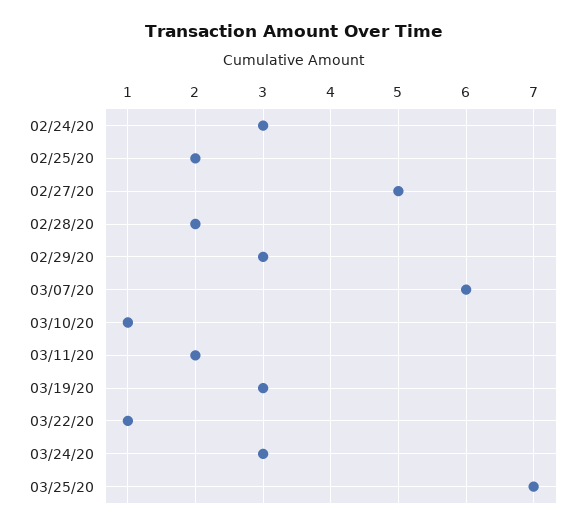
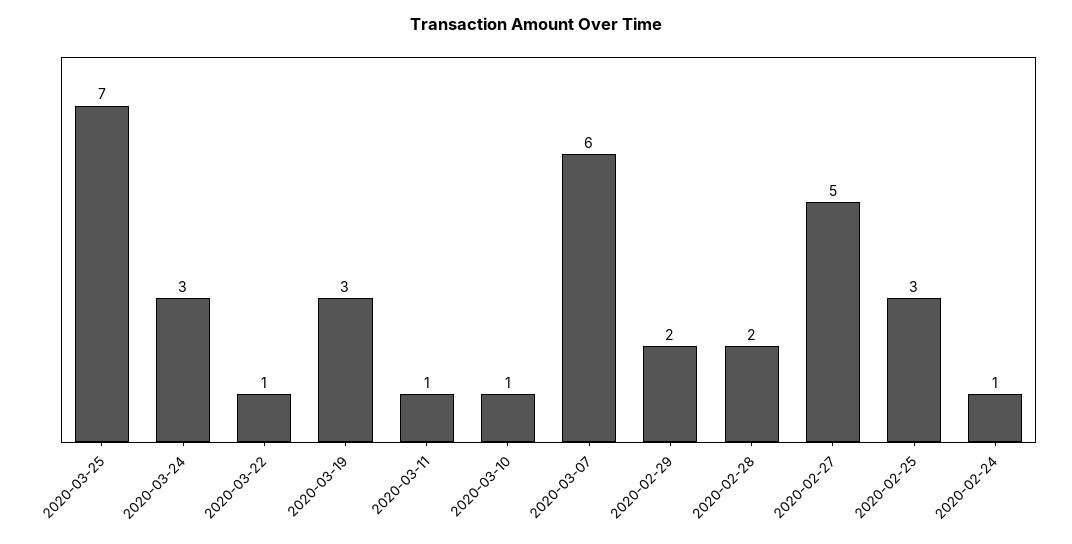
02/24/20: 3 -> 1
02/25/20: 2 -> 3
02/29/20: 3 -> 2
03/11/20: 2 -> 1

